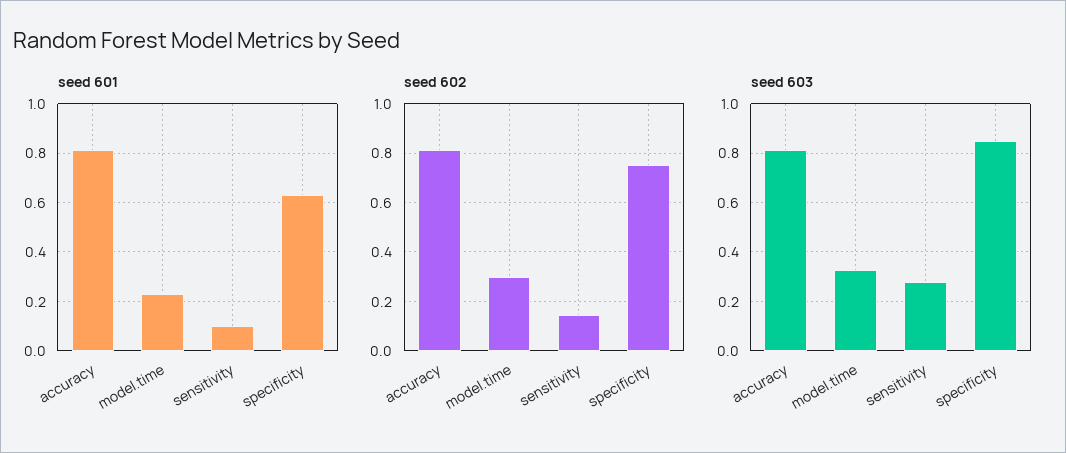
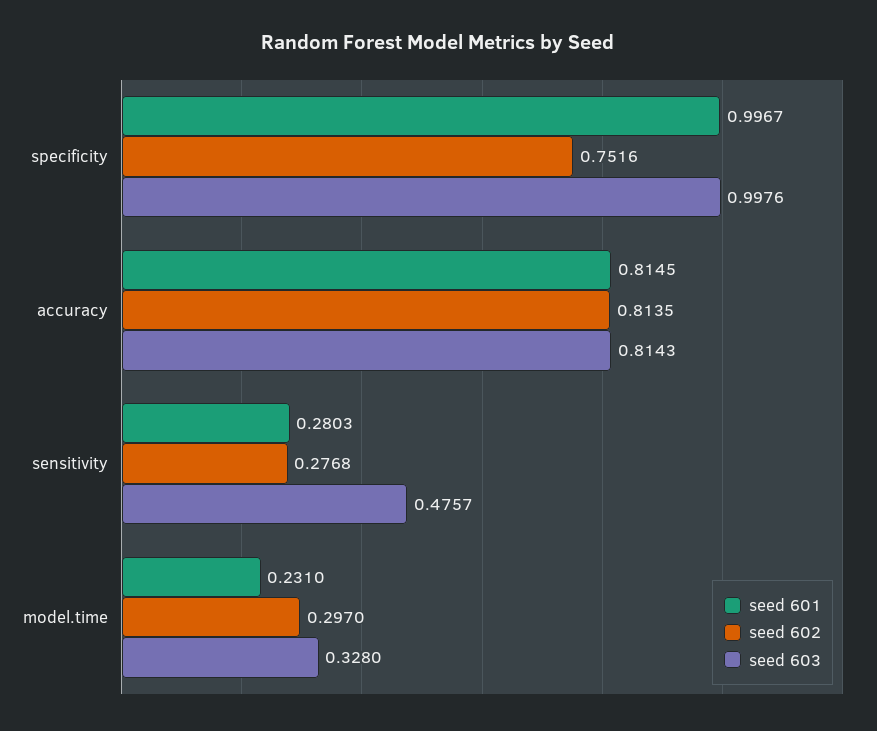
seed 601, sensitivity: 0.1 -> 0.2803
seed 601, specificity: 0.625 -> 0.9967
seed 602, sensitivity: 0.15 -> 0.2768
seed 603, sensitivity: 0.275 -> 0.4757
seed 603, specificity: 0.85 -> 0.9976

